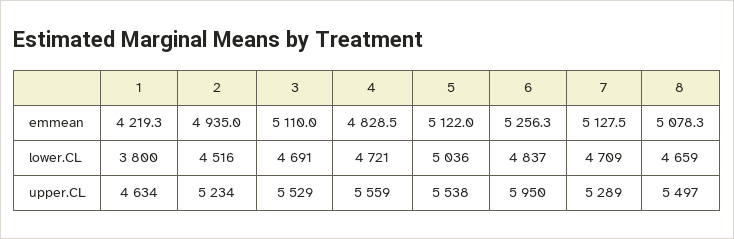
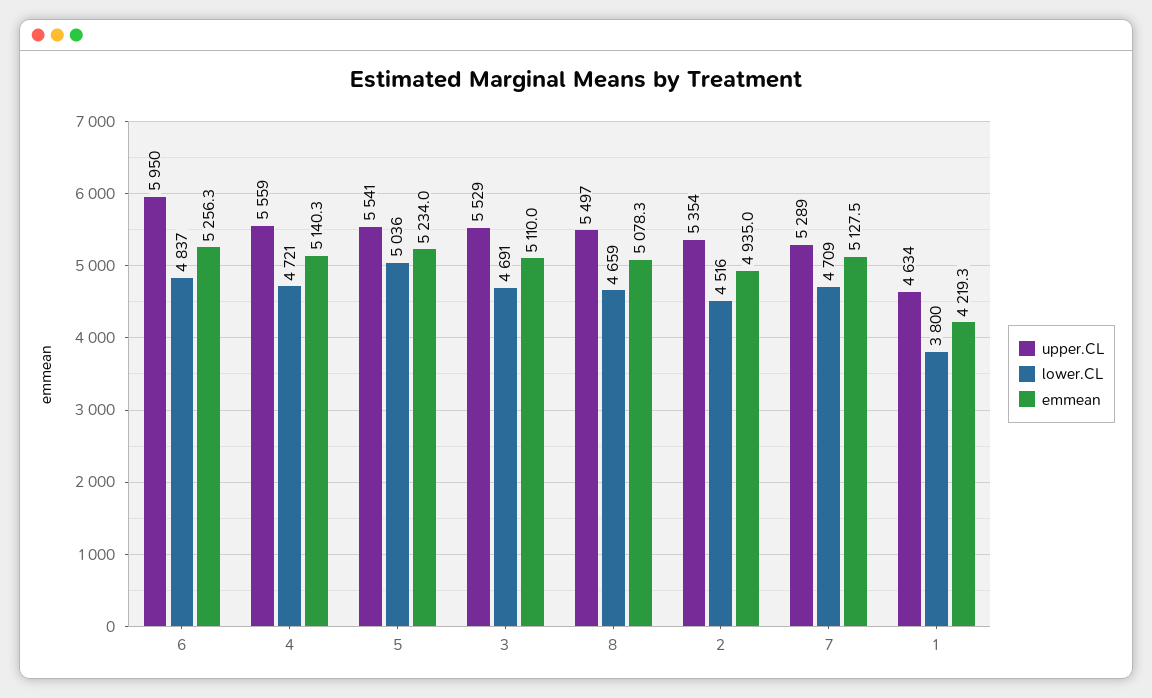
emmean, 4: 4828.5 -> 5140.3
emmean, 5: 5122 -> 5234
upper.CL, 2: 5234 -> 5354
upper.CL, 5: 5538 -> 5541

